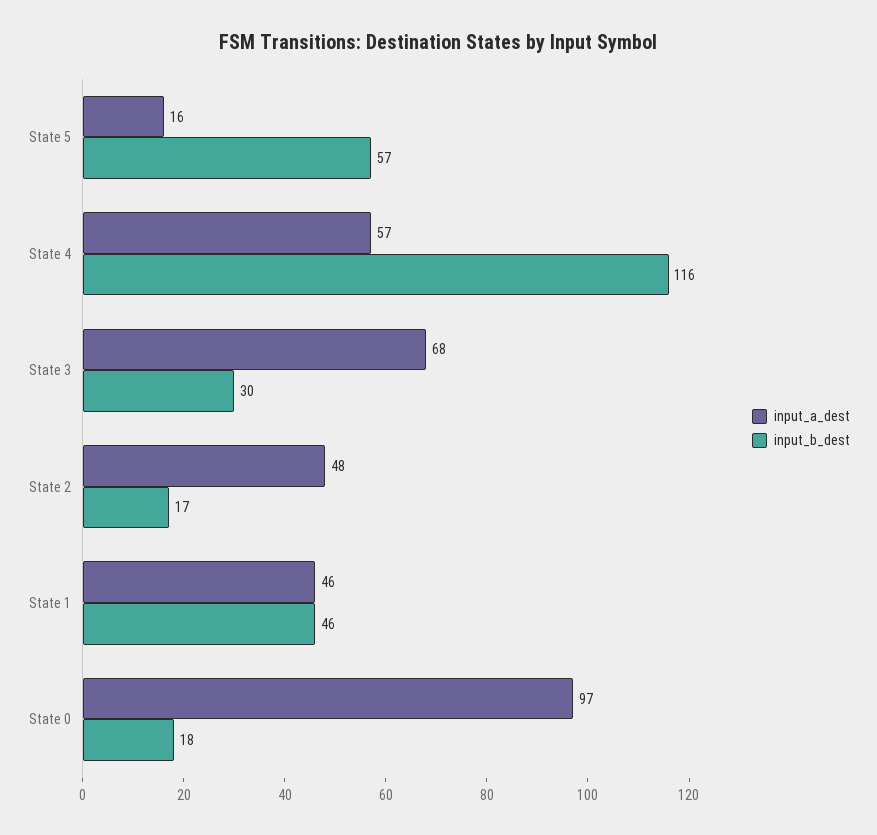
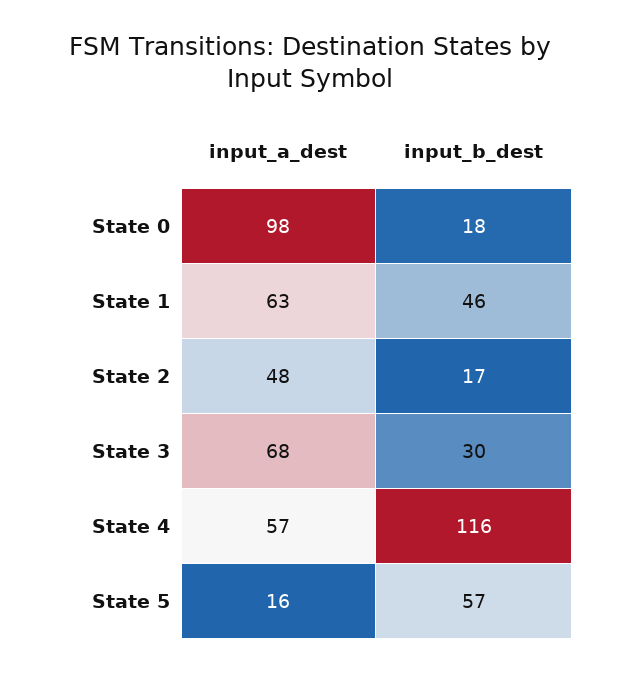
input_a_dest, State 1: 46 -> 63
input_a_dest, State 0: 97 -> 98

